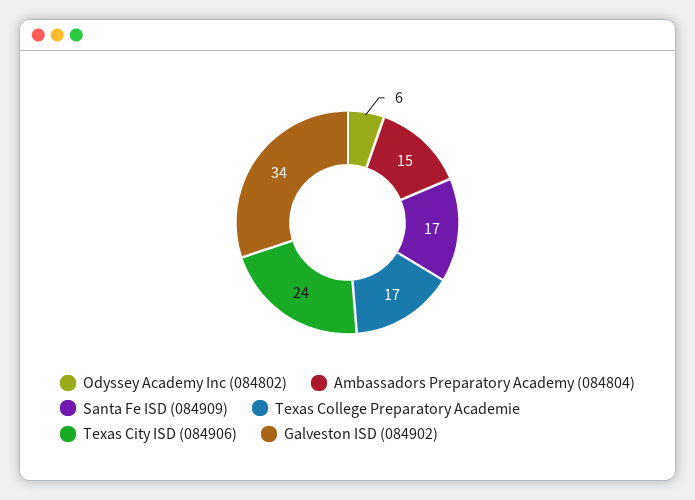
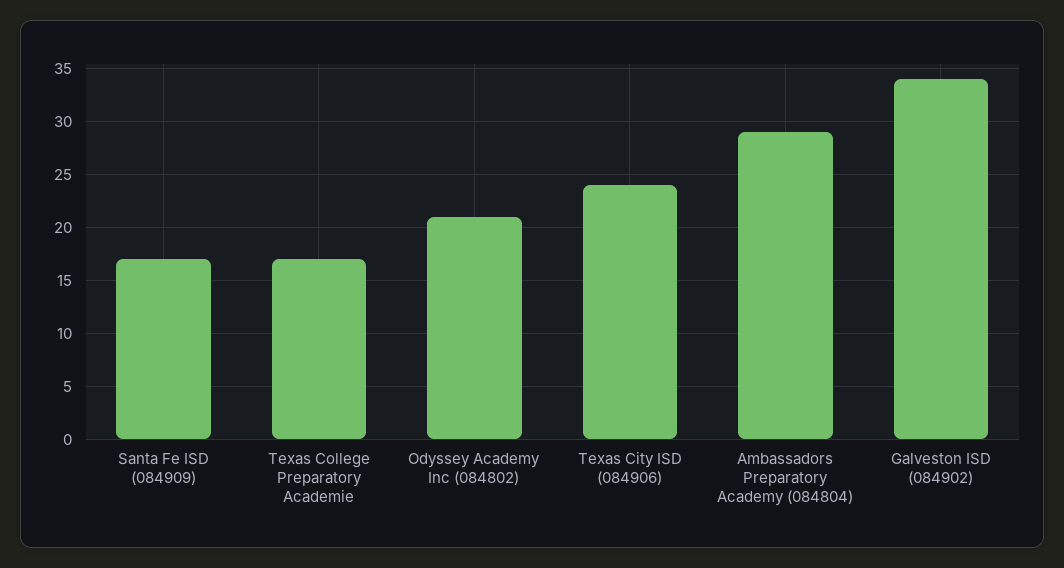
Odyssey Academy Inc (084802): 6 -> 21
Ambassadors Preparatory Academy (084804): 15 -> 29

